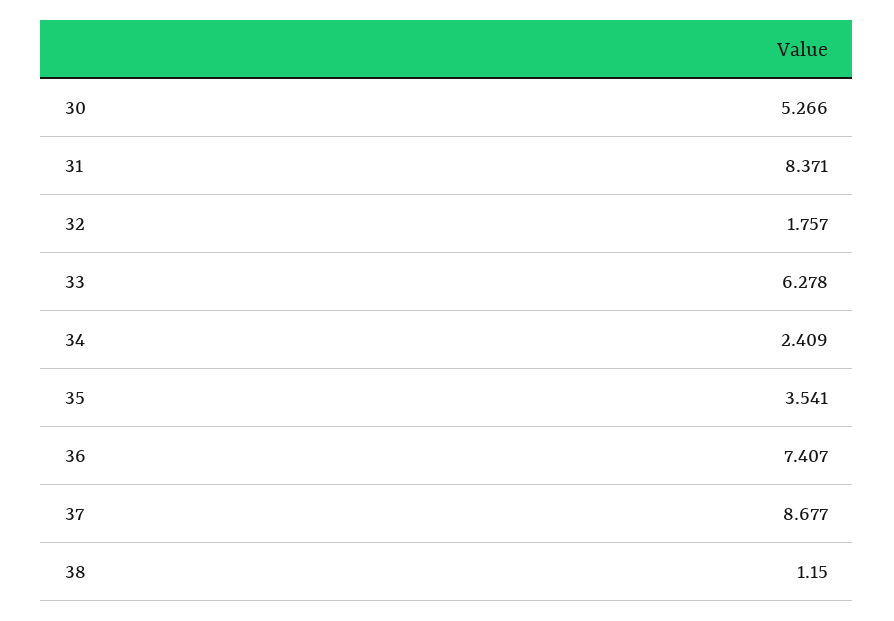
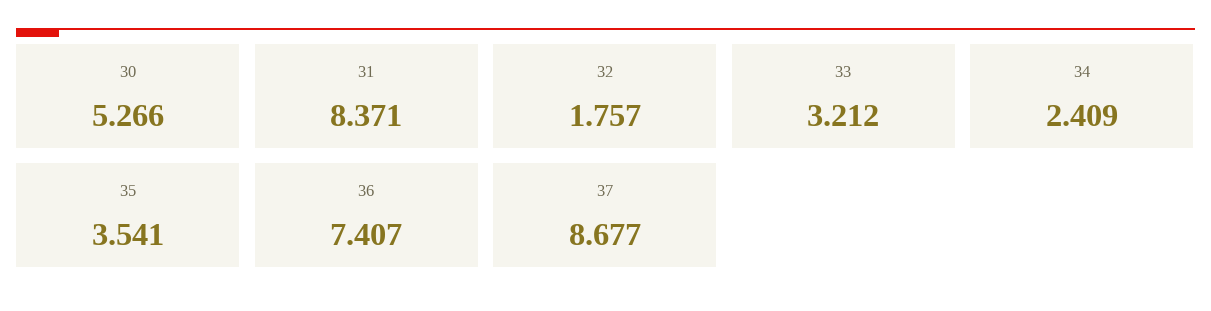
33: 6.278 -> 3.212
38: 1.15 -> none

